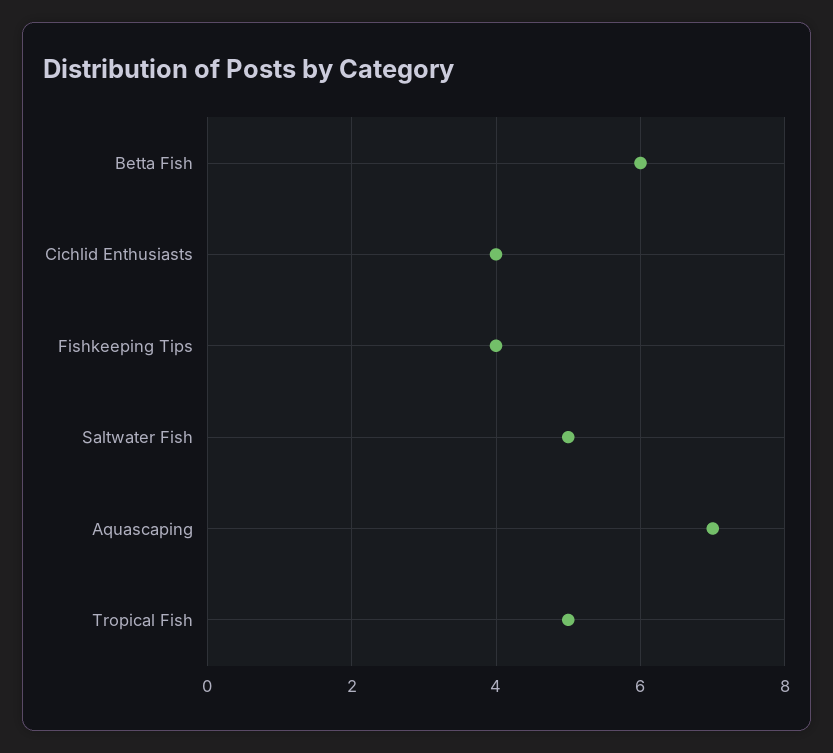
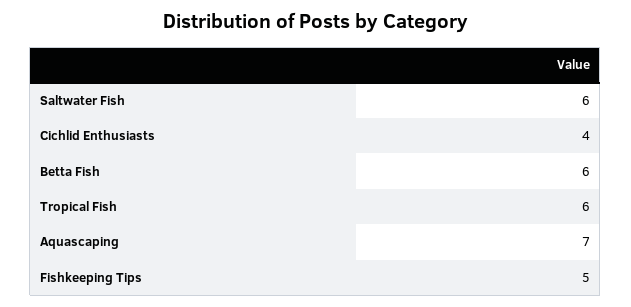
Fishkeeping Tips: 4 -> 5
Saltwater Fish: 5 -> 6
Tropical Fish: 5 -> 6

